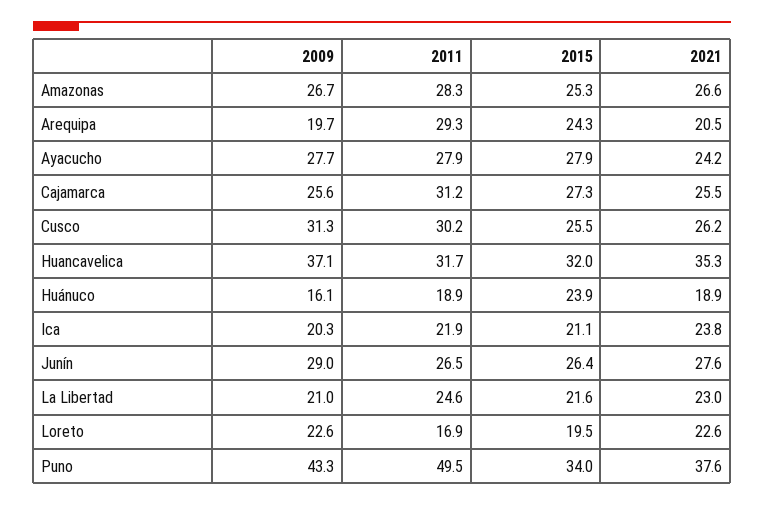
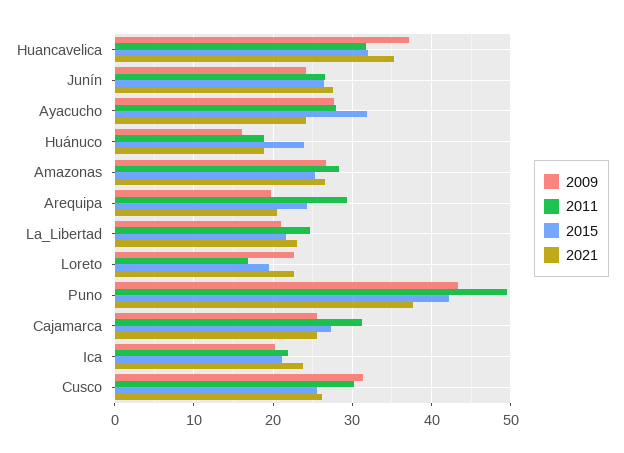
2015, Ayacucho: 27.9 -> 32
2009, Junín: 29 -> 24
2015, Puno: 34 -> 42

